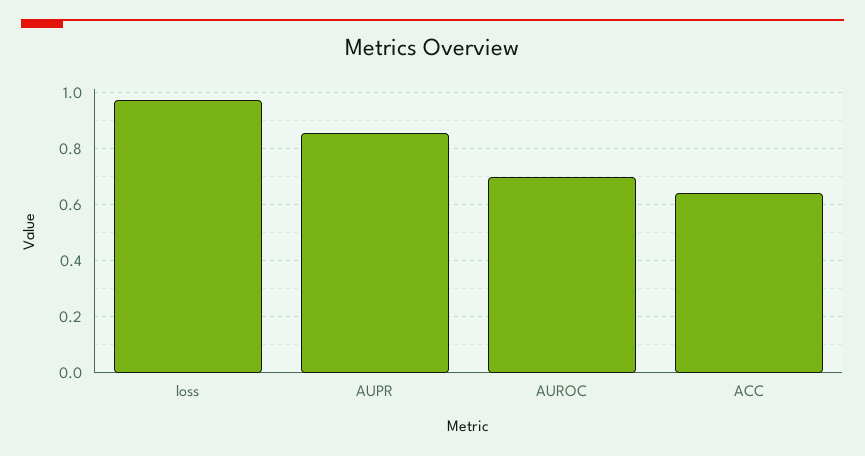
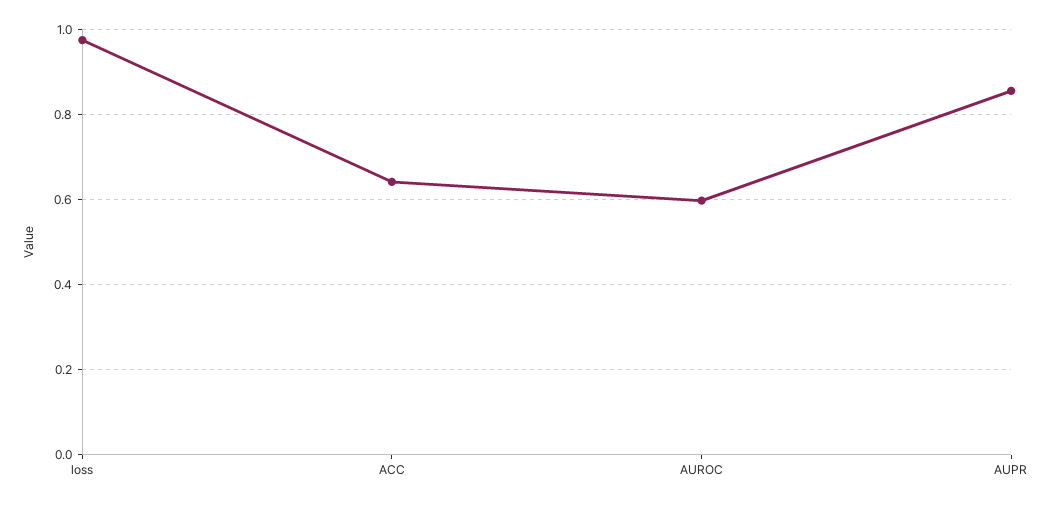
AUROC: 0.7 -> 0.6

